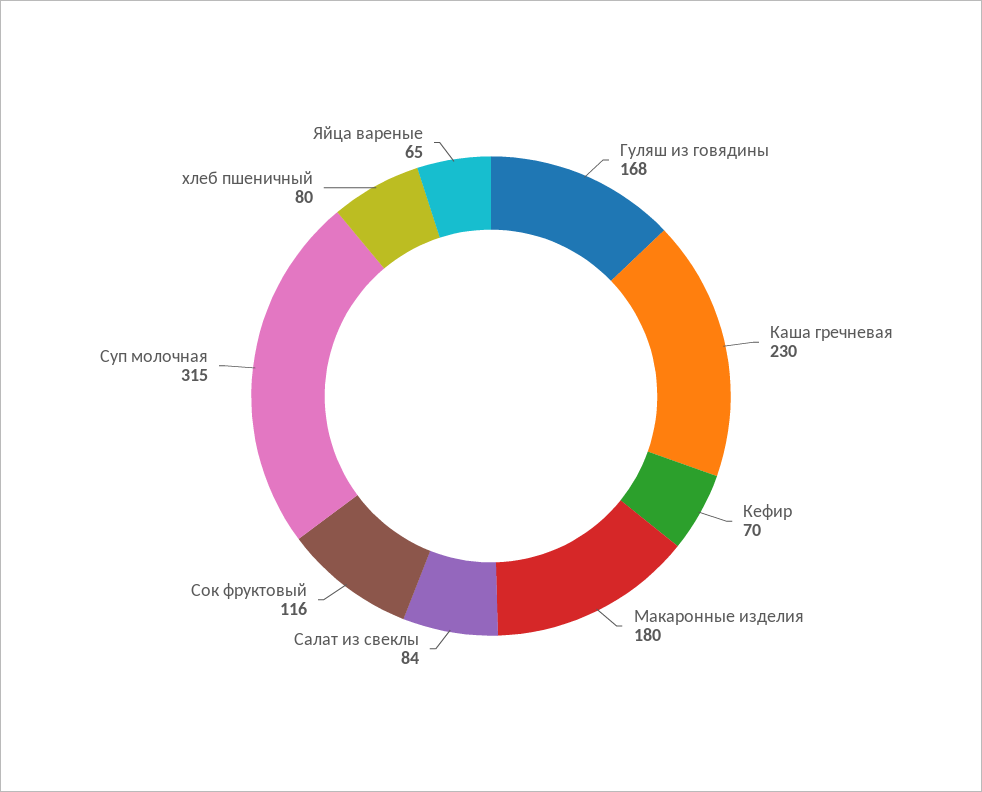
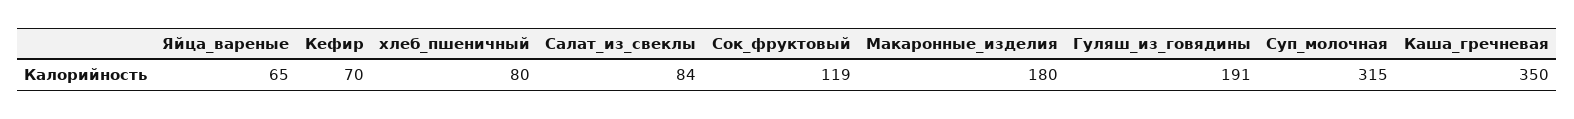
Гуляш из говядины: 168 -> 191
Каша гречневая: 230 -> 350
Сок фруктовый: 116 -> 119

